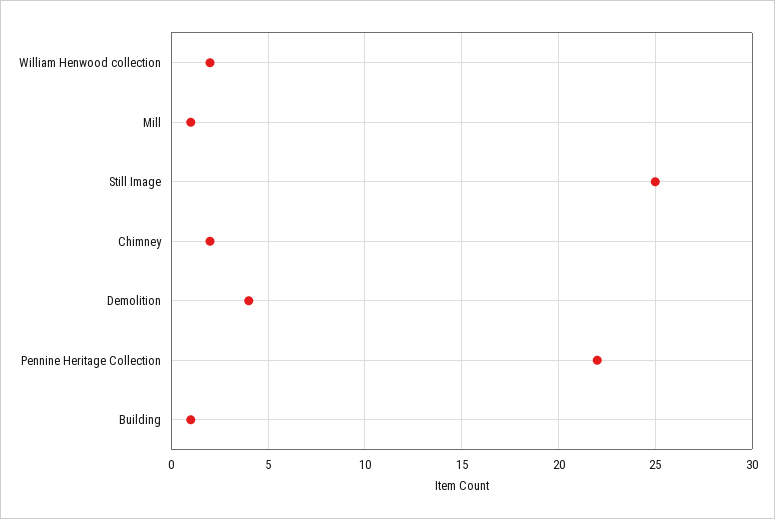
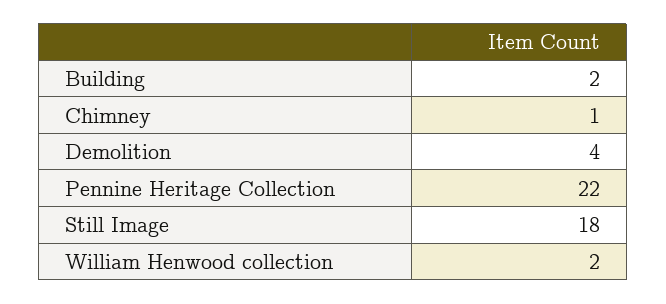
Mill: 1 -> none
Still Image: 25 -> 18
Chimney: 2 -> 1
Building: 1 -> 2

